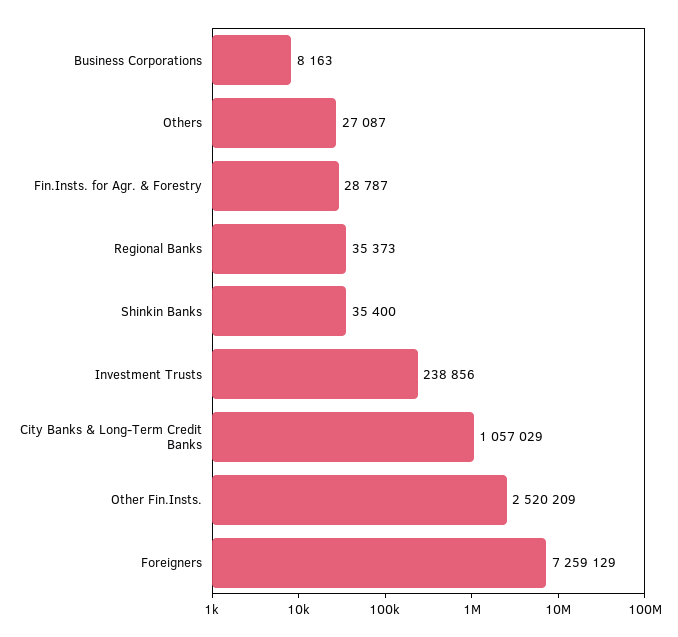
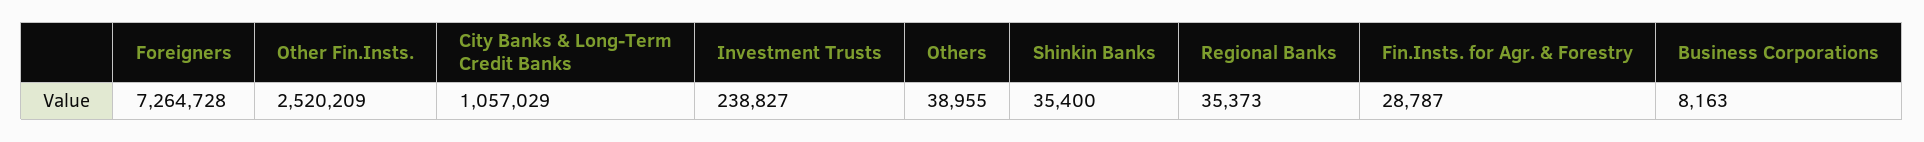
Others: 27087 -> 38955
Investment Trusts: 238856 -> 238827
Foreigners: 7259129 -> 7264728

